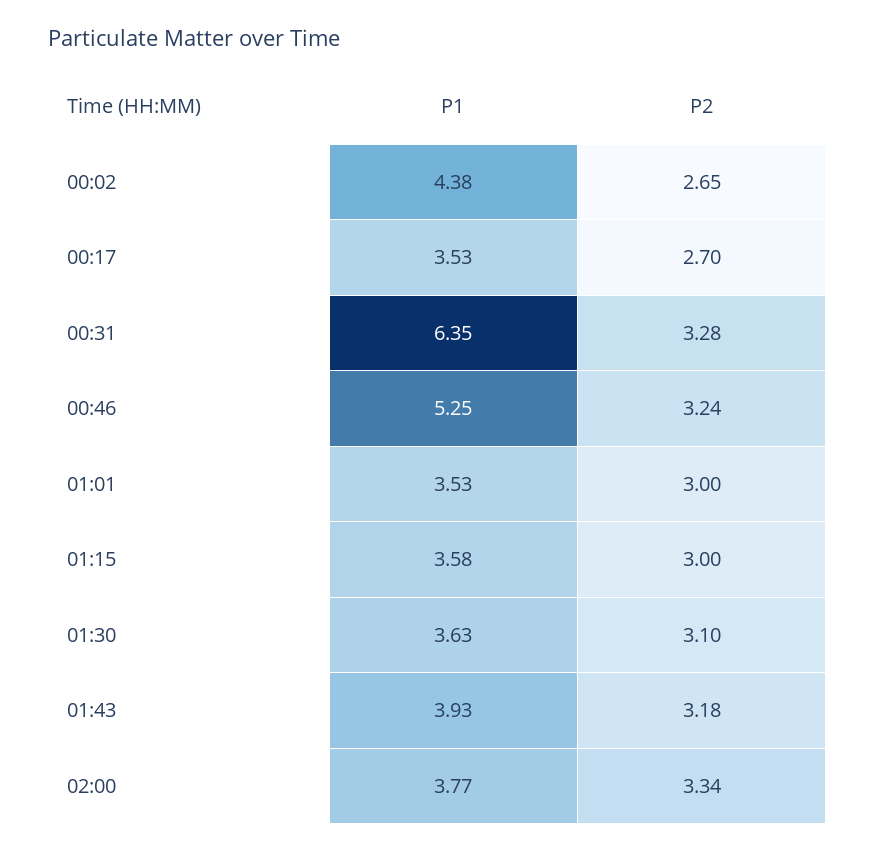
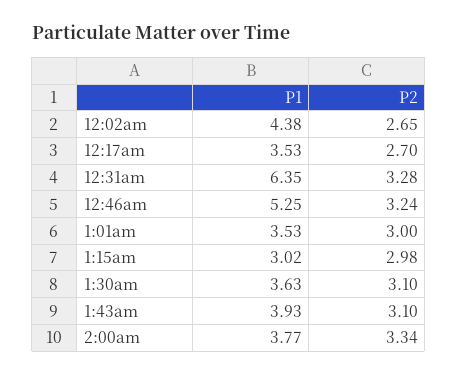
P1, 01:15: 3.58 -> 3.02
P2, 01:15: 3 -> 2.98
P2, 01:43: 3.18 -> 3.1

